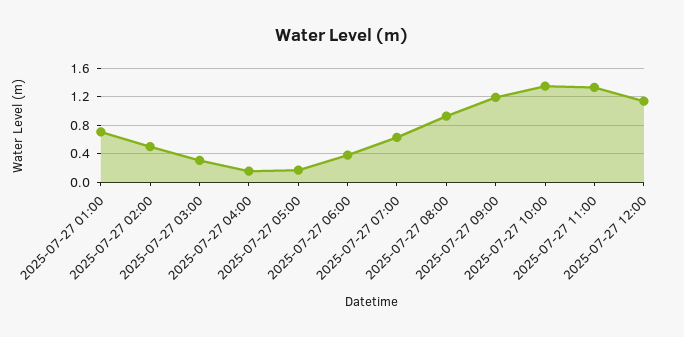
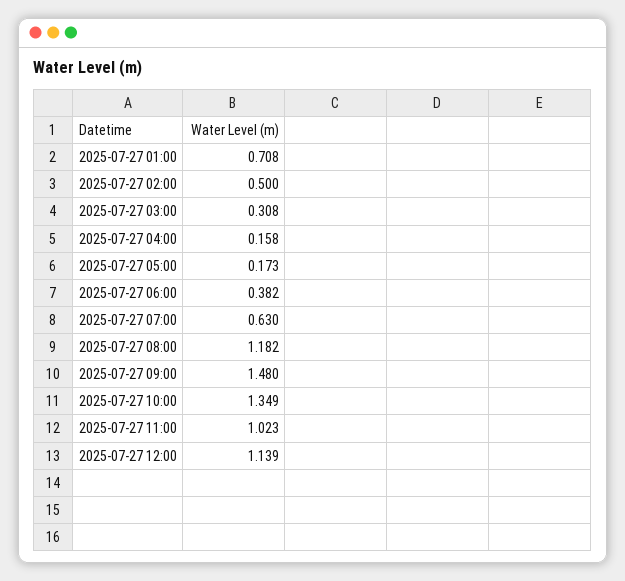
2025-07-27 08:00: 0.9 -> 1.182
2025-07-27 09:00: 1.2 -> 1.48
2025-07-27 11:00: 1.3 -> 1.023

